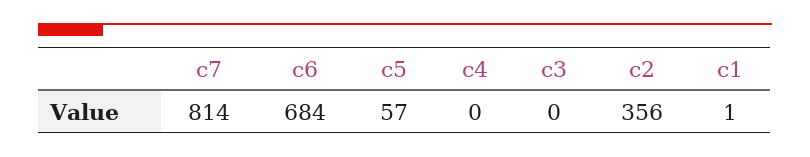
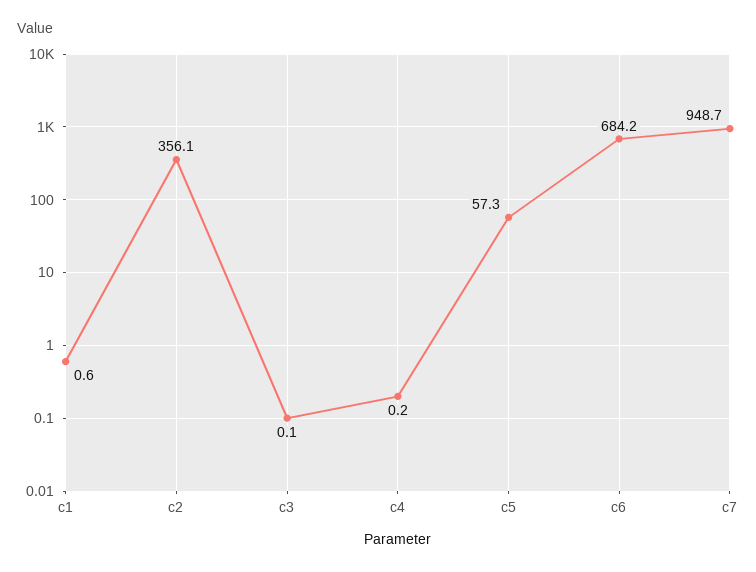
c7: 814 -> 948.7

